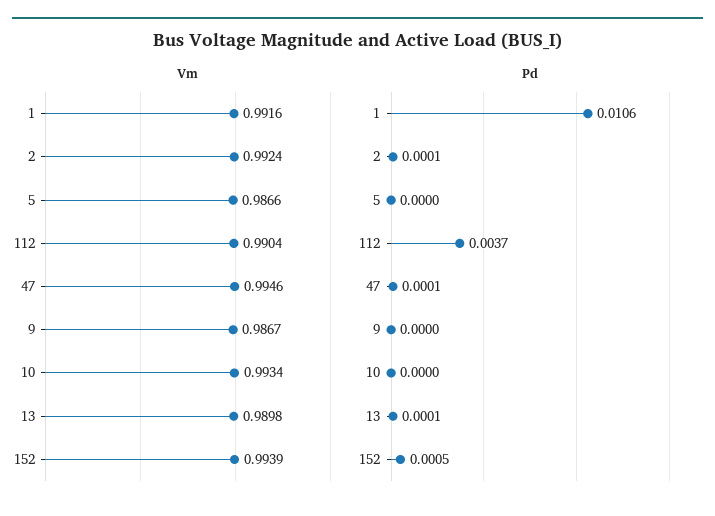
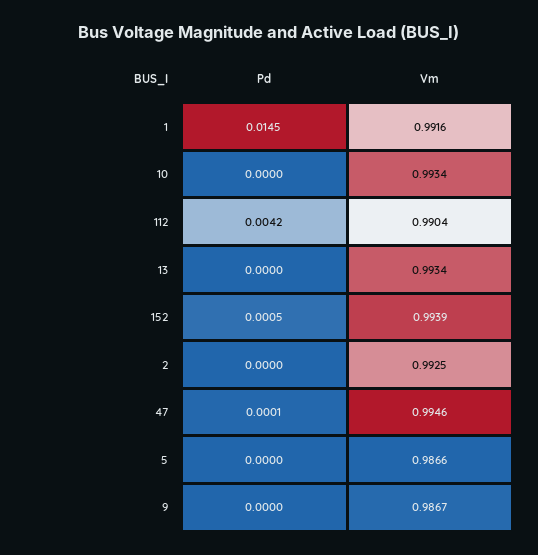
Vm, 2: 0.9924 -> 0.9925
Vm, 13: 0.9898 -> 0.9934
Pd, 1: 0.0106 -> 0.0145
Pd, 2: 0.0001 -> 0
Pd, 112: 0.0037 -> 0.0042
Pd, 13: 0.0001 -> 0

